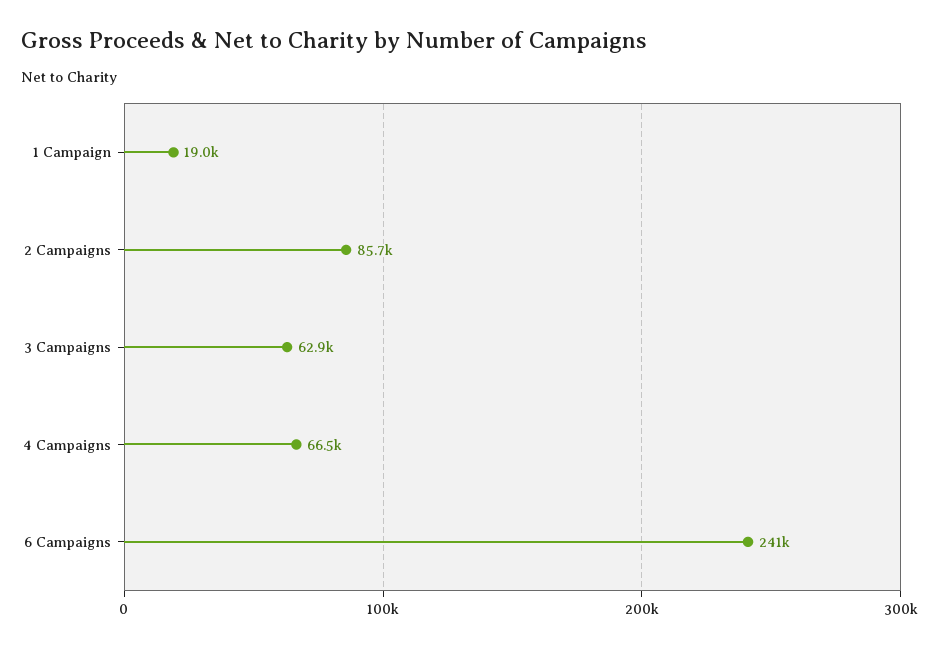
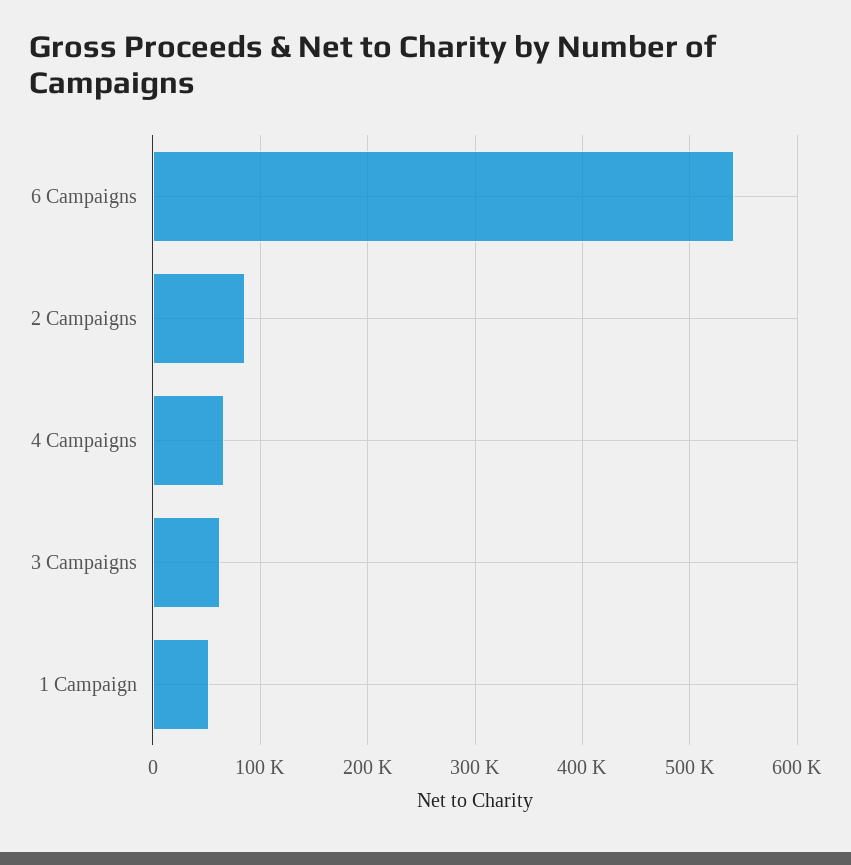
1 Campaign: 19000 -> 50000
6 Campaigns: 241000 -> 540000

